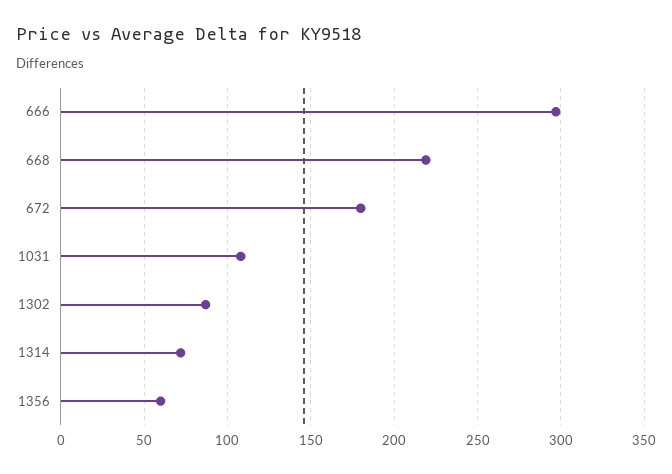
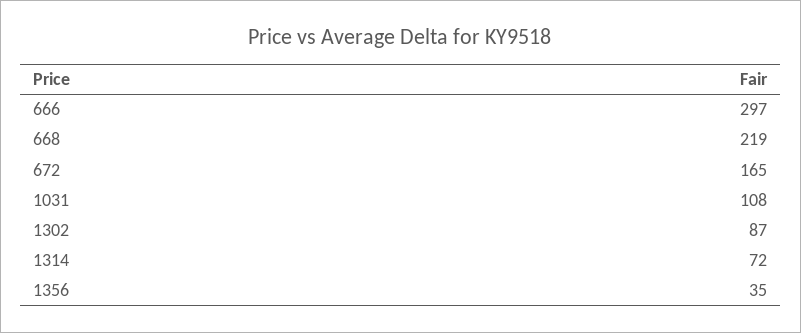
672: 180 -> 165
1356: 60 -> 35

